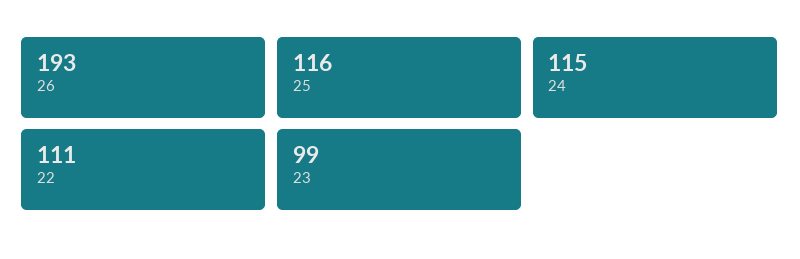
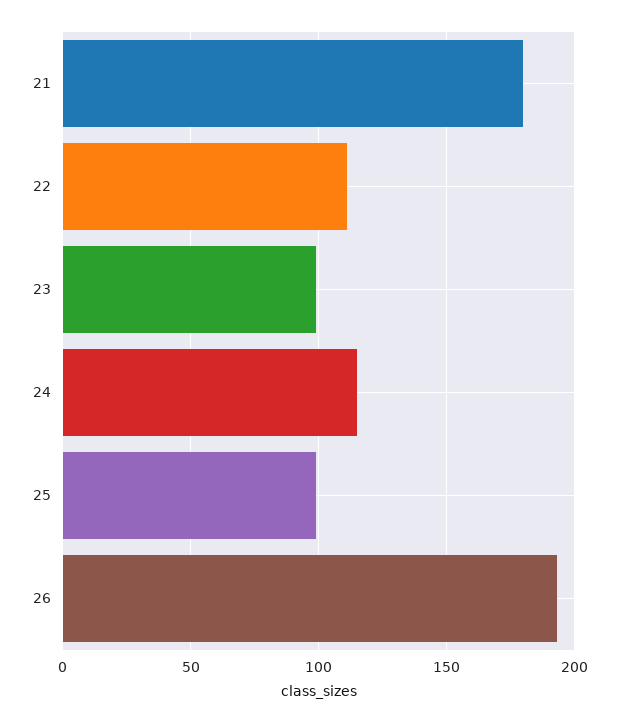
25: 116 -> 100
21: none -> 180

